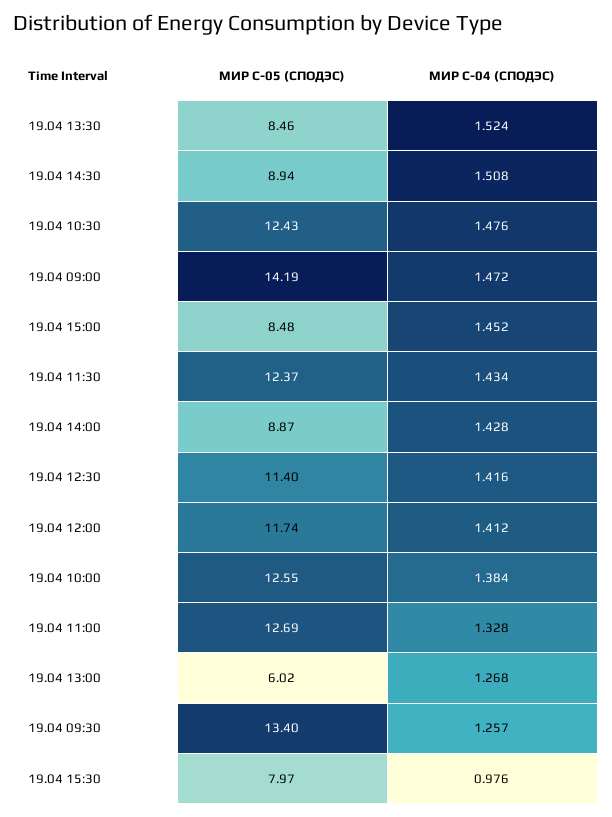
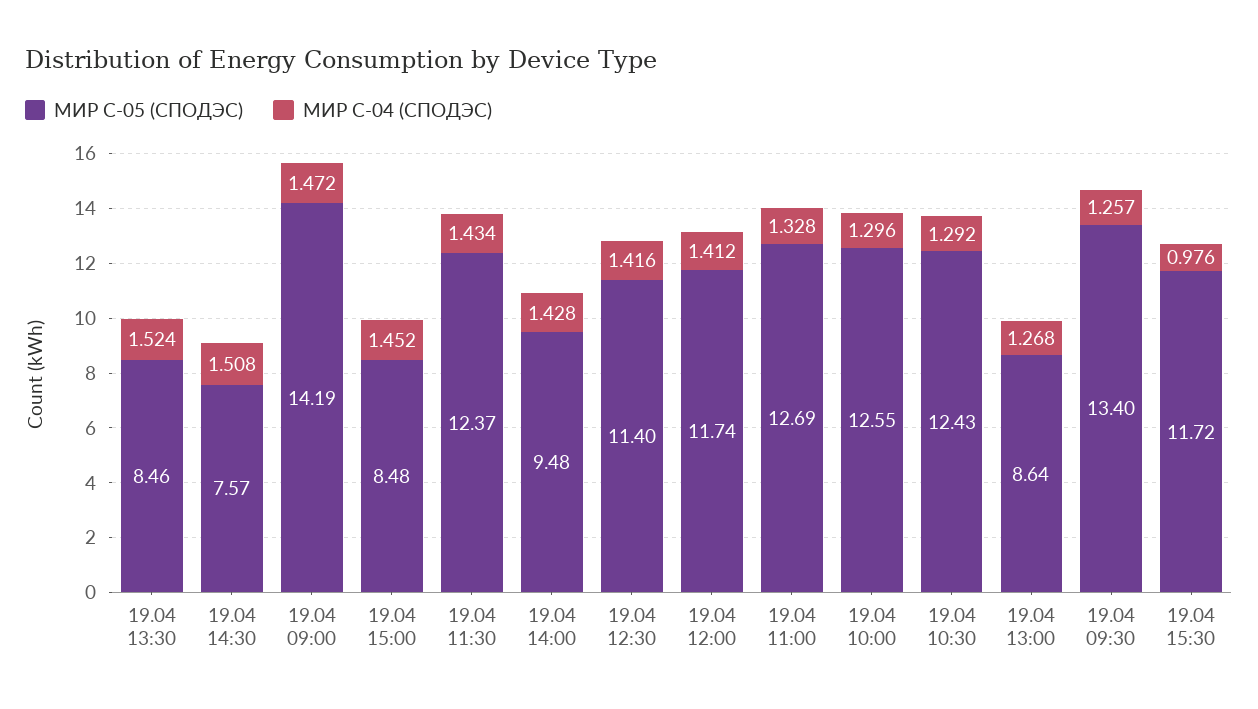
МИР С-05 (СПОДЭС), 19.04 14:30: 8.94 -> 7.57
МИР С-04 (СПОДЭС), 19.04 10:30: 1.476 -> 1.292
МИР С-05 (СПОДЭС), 19.04 14:00: 8.87 -> 9.48
МИР С-04 (СПОДЭС), 19.04 10:00: 1.384 -> 1.296
МИР С-05 (СПОДЭС), 19.04 13:00: 6.02 -> 8.64
МИР С-05 (СПОДЭС), 19.04 15:30: 7.97 -> 11.72

